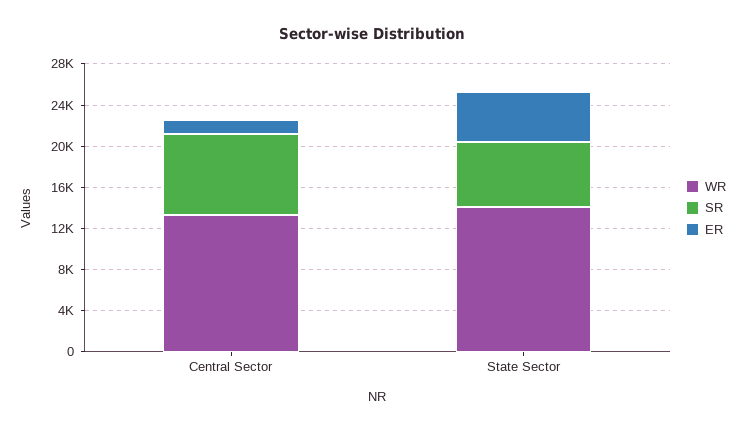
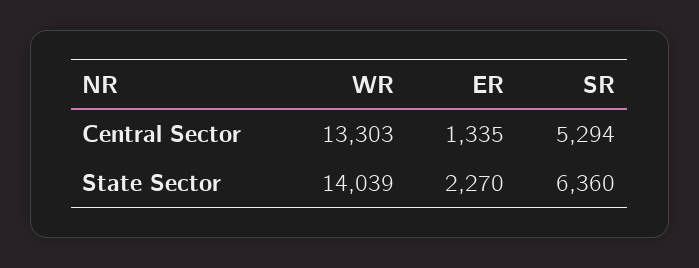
SR, Central Sector: 8000 -> 5294
ER, State Sector: 5000 -> 2270

